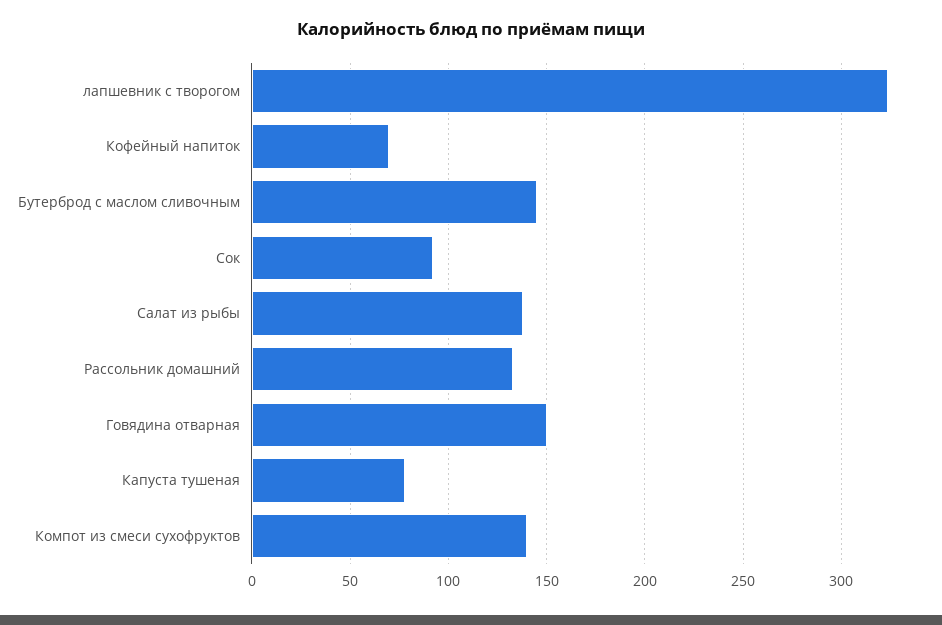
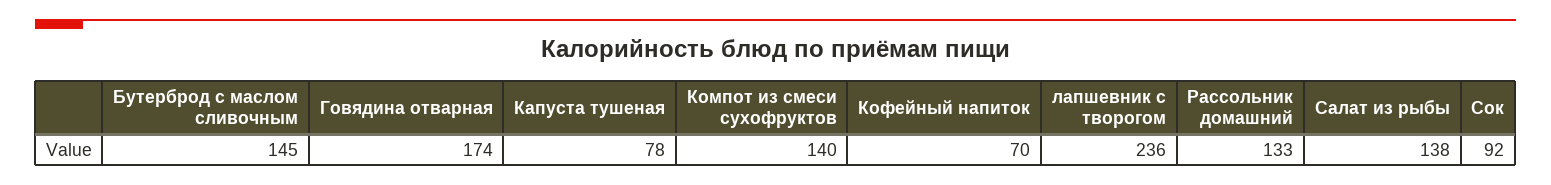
лапшевник с творогом: 325 -> 236
Говядина отварная: 150 -> 174

